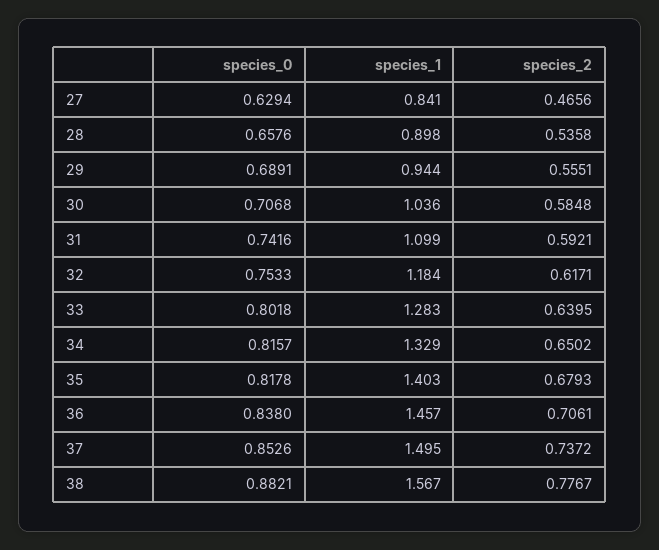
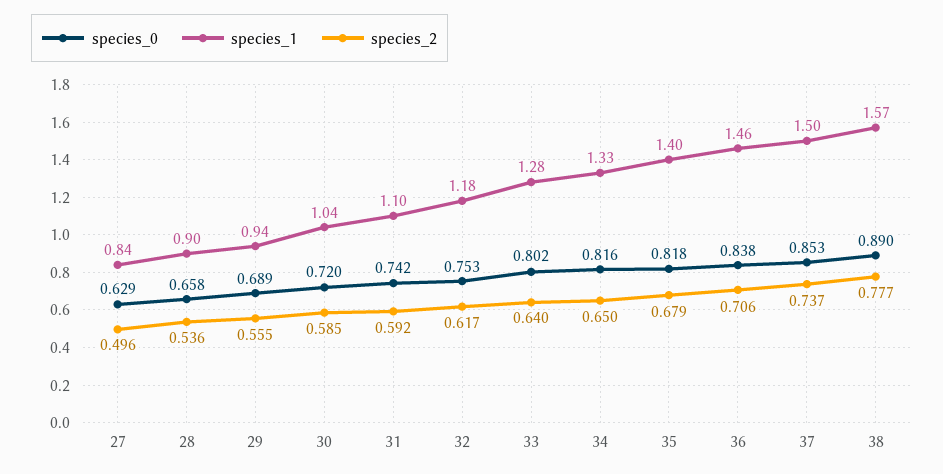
species_2, 27: 0.4656 -> 0.496
species_0, 30: 0.7068 -> 0.72
species_0, 38: 0.8821 -> 0.89

